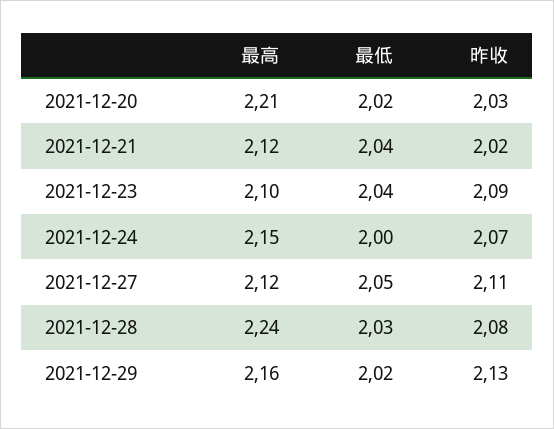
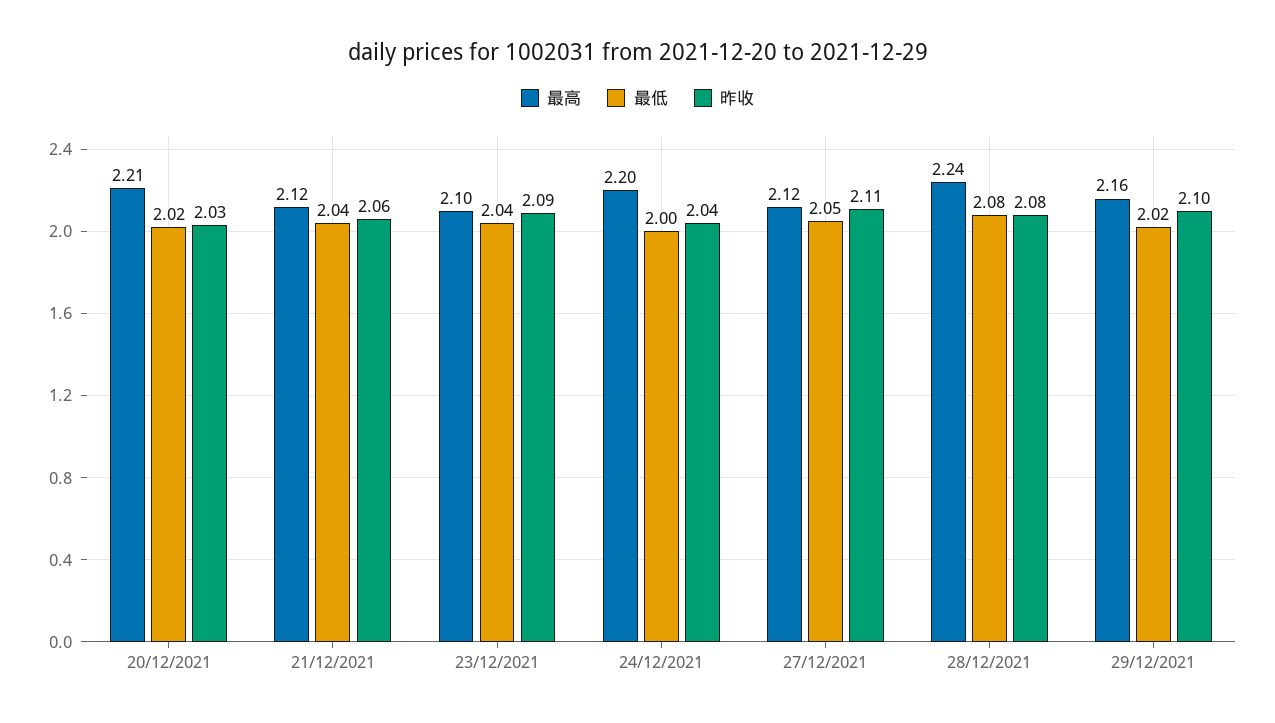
昨收, 2021-12-21: 2.02 -> 2.06
最高, 2021-12-24: 2.15 -> 2.2
昨收, 2021-12-24: 2.07 -> 2.04
最低, 2021-12-28: 2.03 -> 2.08
昨收, 2021-12-29: 2.13 -> 2.1

